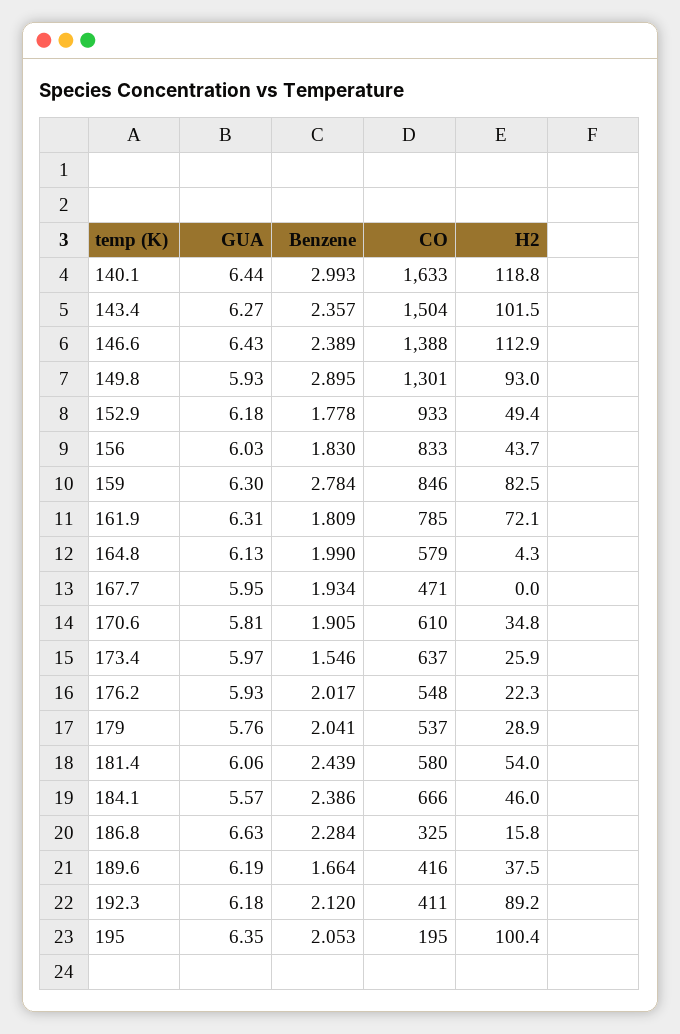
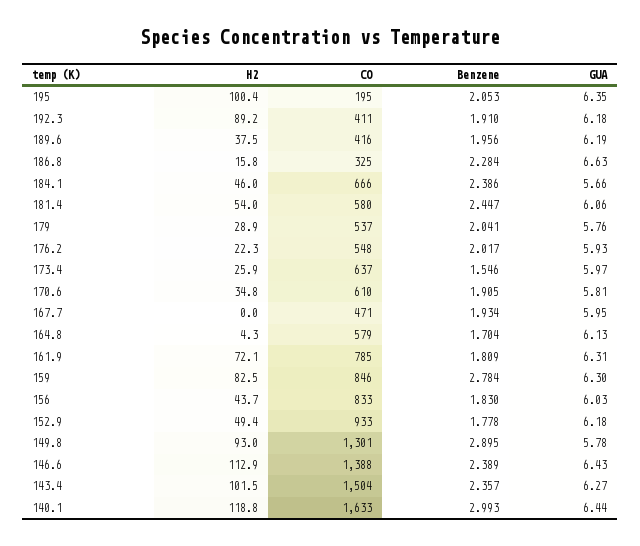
GUA, 149.8: 5.93 -> 5.78
Benzene, 164.8: 1.99 -> 1.704
Benzene, 181.4: 2.439 -> 2.447
GUA, 184.1: 5.57 -> 5.66
Benzene, 189.6: 1.664 -> 1.956
Benzene, 192.3: 2.12 -> 1.91

